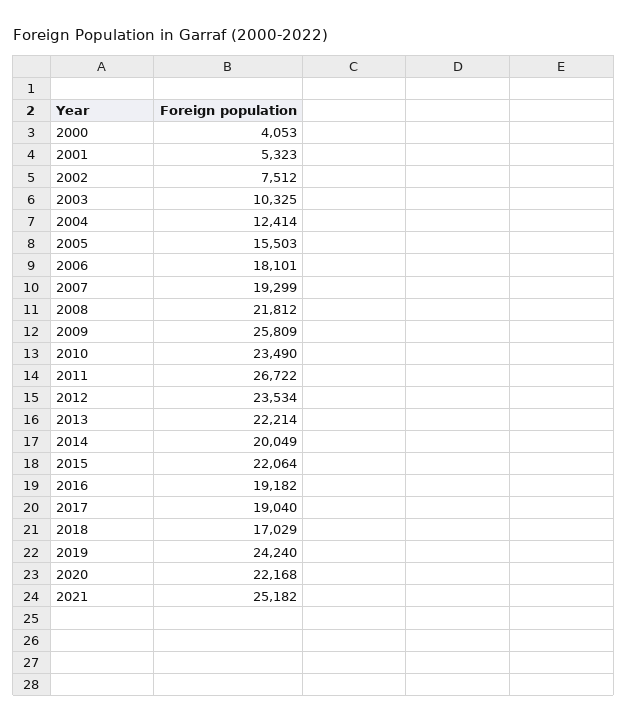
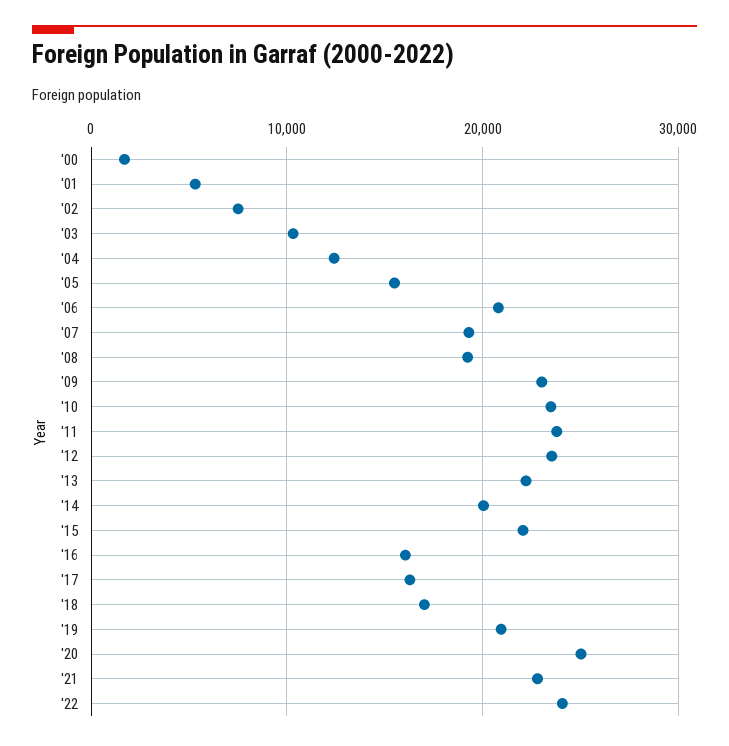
2000: 4053 -> 2000
2006: 18101 -> 21000
2008: 21812 -> 19000
2009: 25809 -> 23000
2011: 26722 -> 24000
2016: 19182 -> 16000
2017: 19040 -> 16000
2019: 24240 -> 21000
2020: 22168 -> 25000
2021: 25182 -> 23000
'22: none -> 24000

